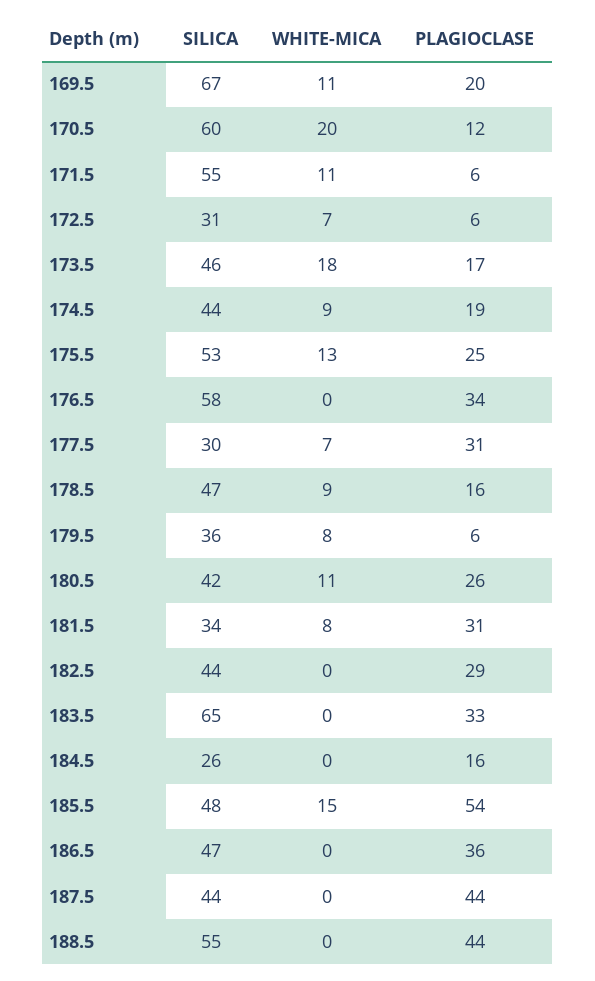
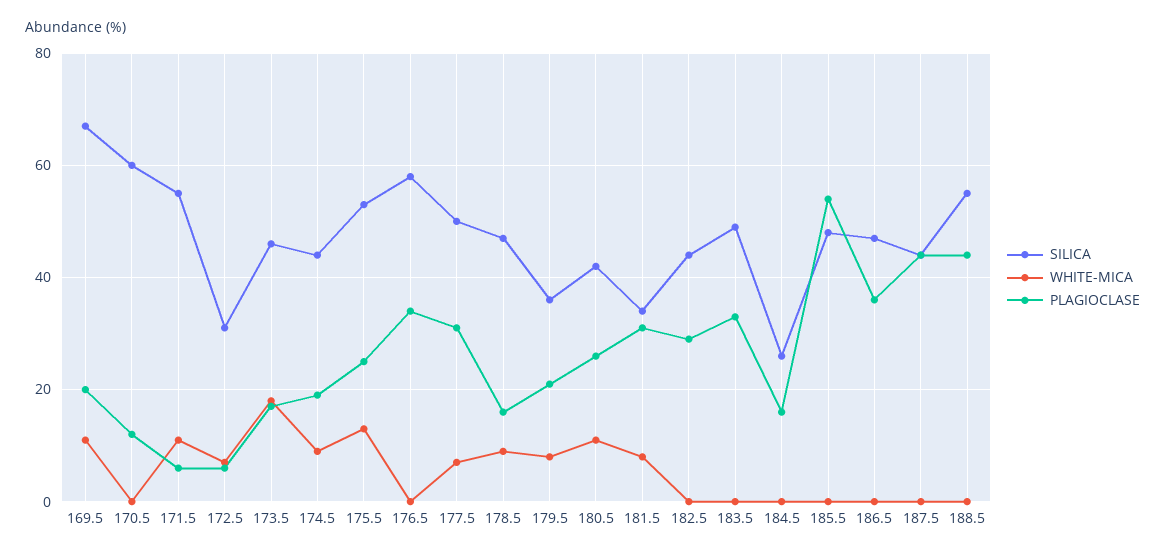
WHITE-MICA, 170.5: 20 -> 0
SILICA, 177.5: 30 -> 50
PLAGIOCLASE, 179.5: 6 -> 20
SILICA, 183.5: 65 -> 50
WHITE-MICA, 185.5: 15 -> 0

